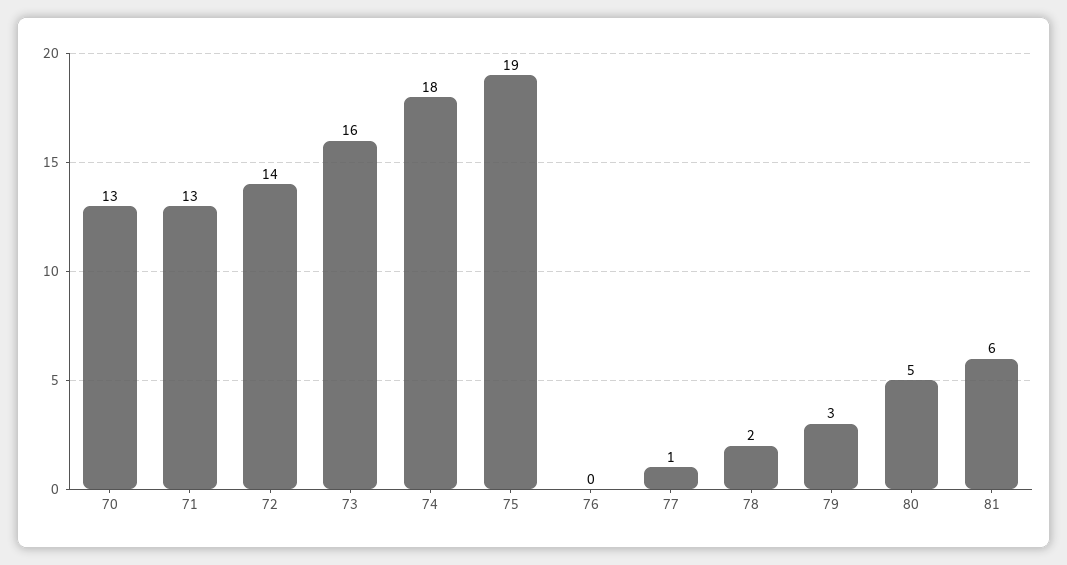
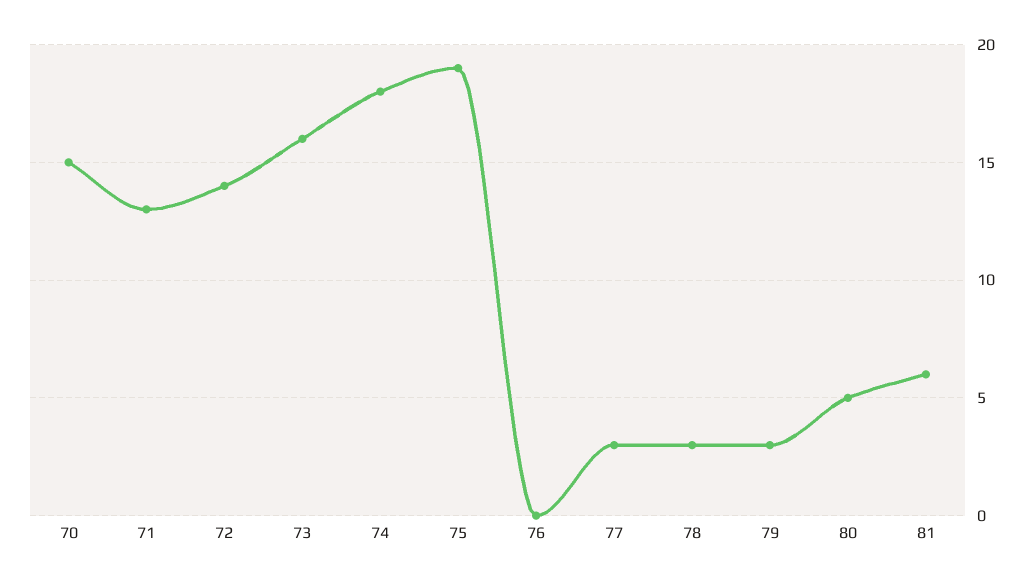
70: 13 -> 15
77: 1 -> 3
78: 2 -> 3

